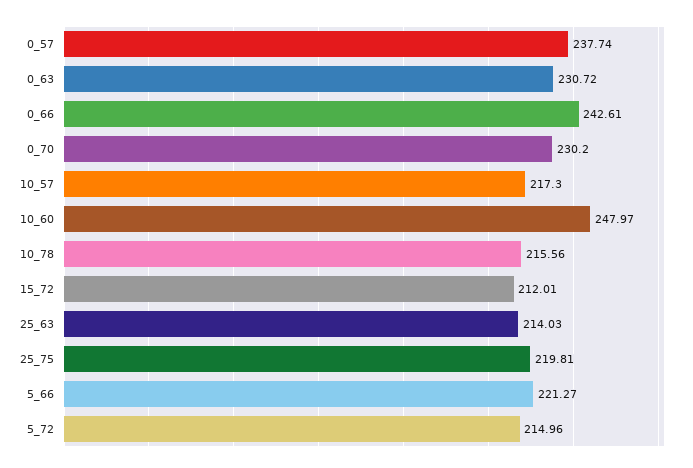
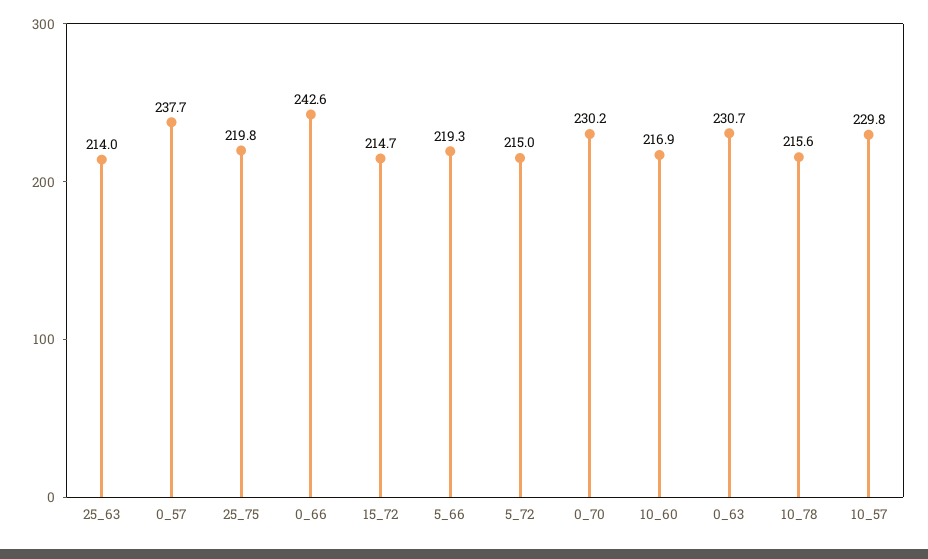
10_57: 217.3 -> 229.8
10_60: 247.97 -> 216.9
15_72: 212.01 -> 214.7
5_66: 221.27 -> 219.3

